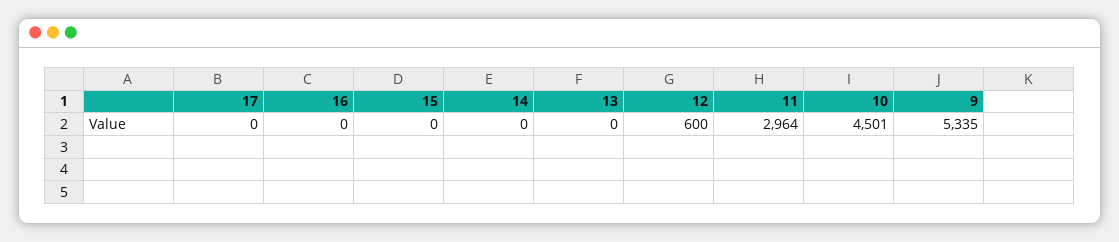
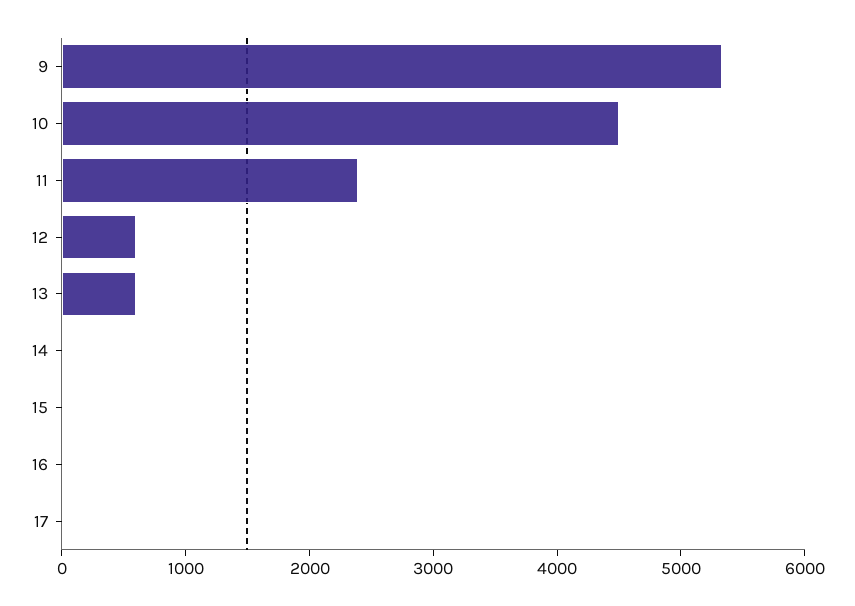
13: 0 -> 600
11: 2964 -> 2400

